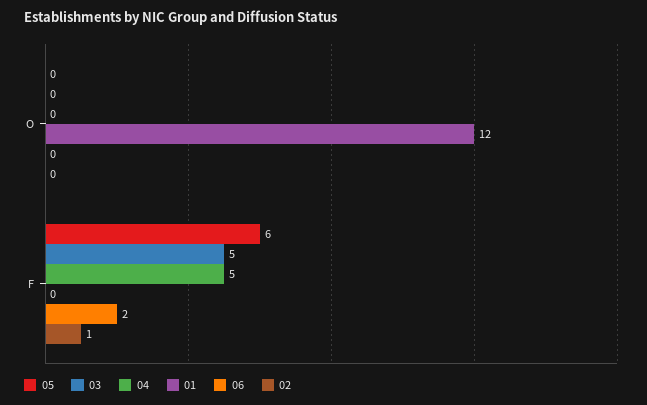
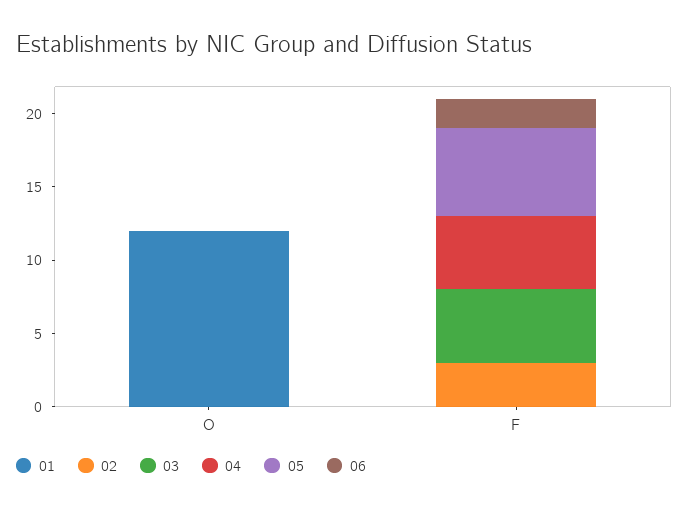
02, F: 1 -> 3

